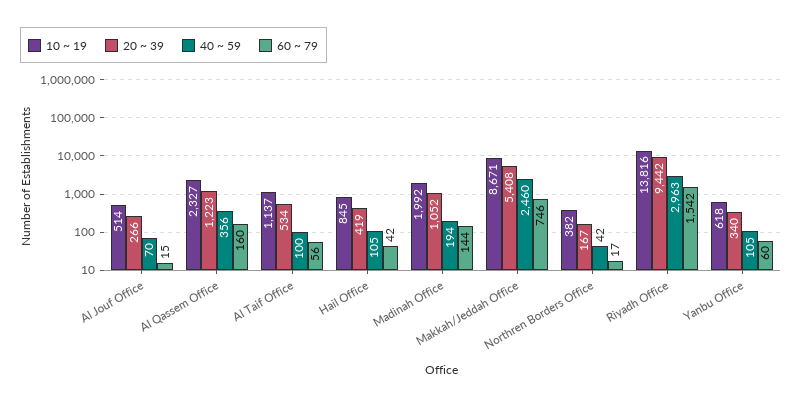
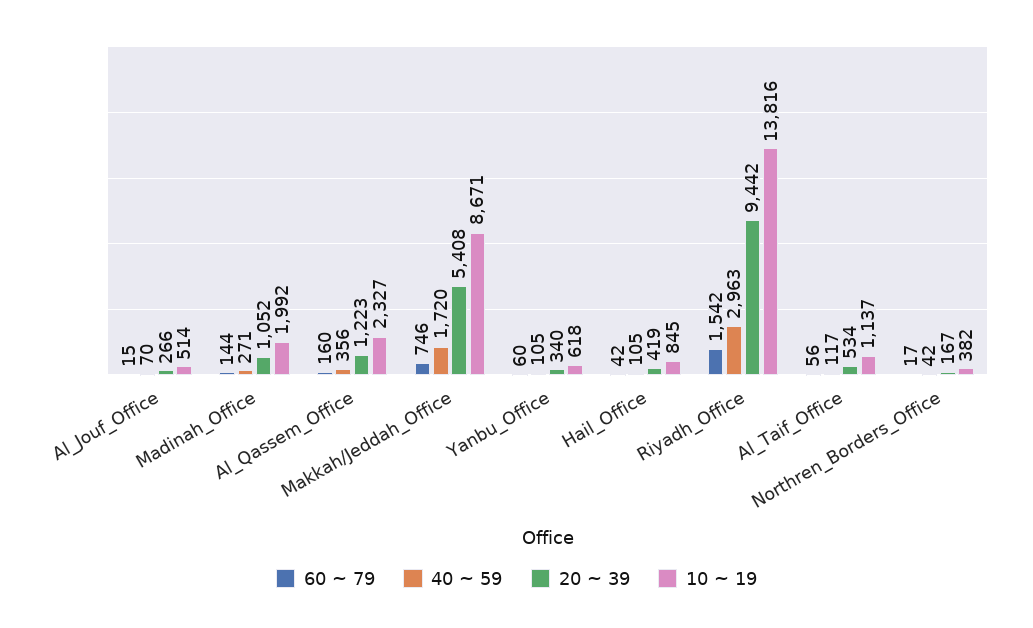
40 ~ 59, Al Taif Office: 100 -> 117
40 ~ 59, Madinah Office: 194 -> 271
40 ~ 59, Makkah/Jeddah Office: 2460 -> 1720

